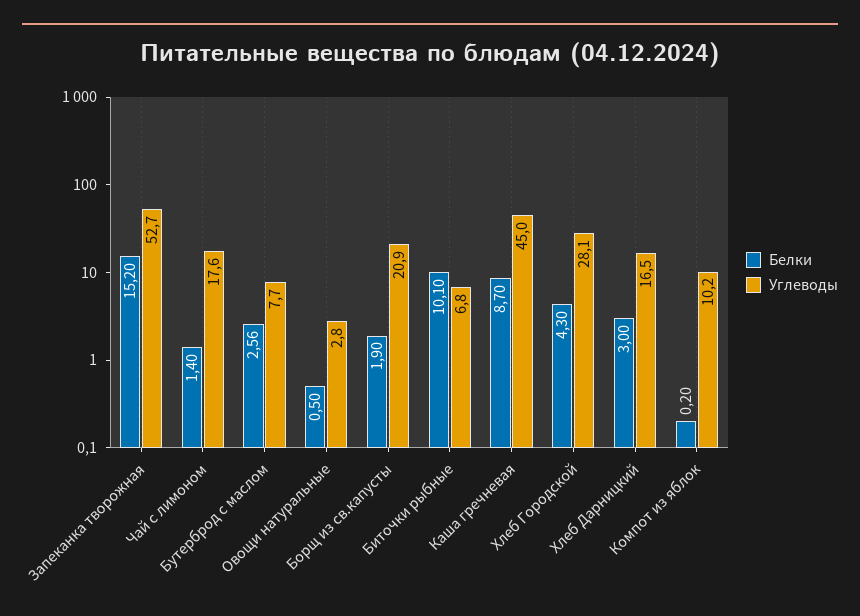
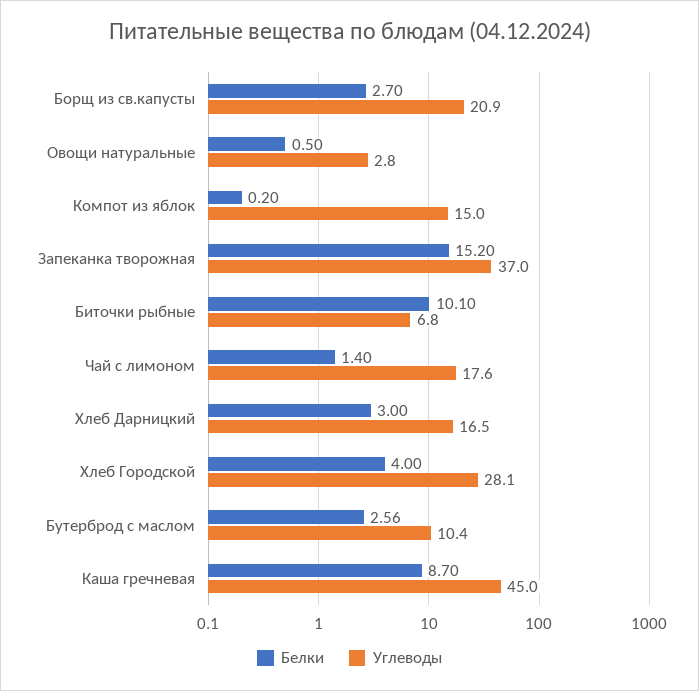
Углеводы, Запеканка творожная: 52.7 -> 37
Углеводы, Бутерброд с маслом: 7.7 -> 10.4
Белки, Борщ из св.капусты: 1.9 -> 2.7
Белки, Хлеб Городской: 4.3 -> 4
Углеводы, Компот из яблок: 10.2 -> 15

